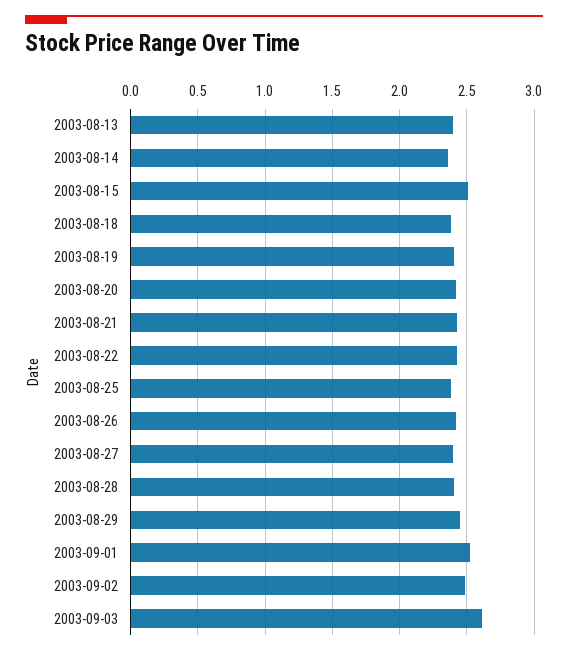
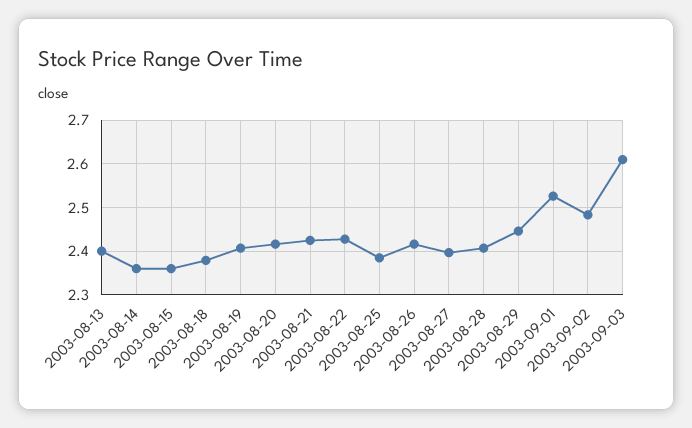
2003-08-15: 2.5 -> 2.36

